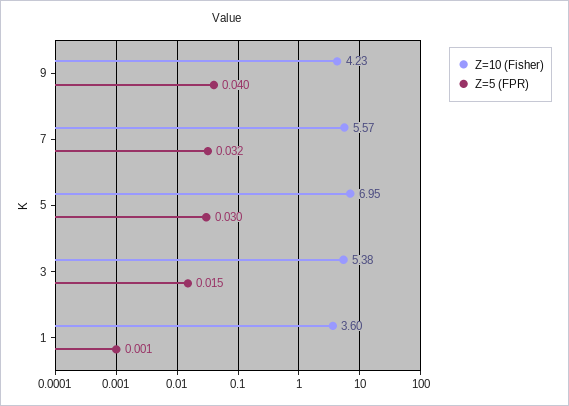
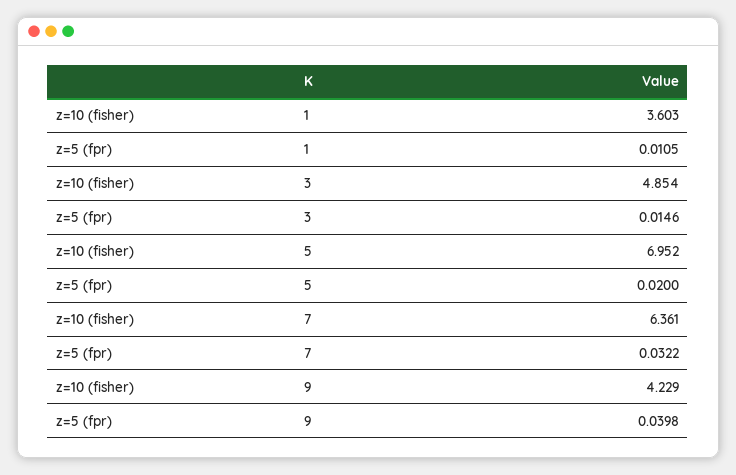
Z=10 (Fisher), 7: 5.57 -> 6.361
Z=5 (FPR), 5: 0.03 -> 0.02
Z=10 (Fisher), 3: 5.38 -> 4.854
Z=5 (FPR), 1: 0.001 -> 0.0105

